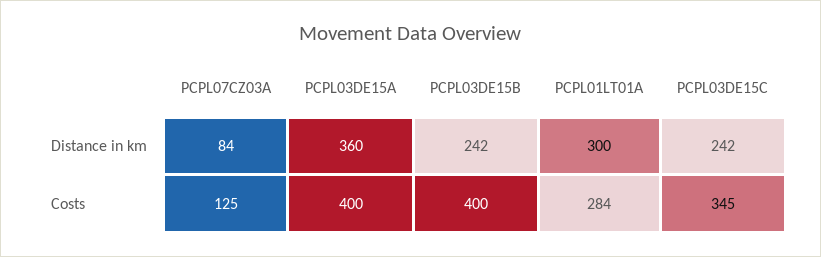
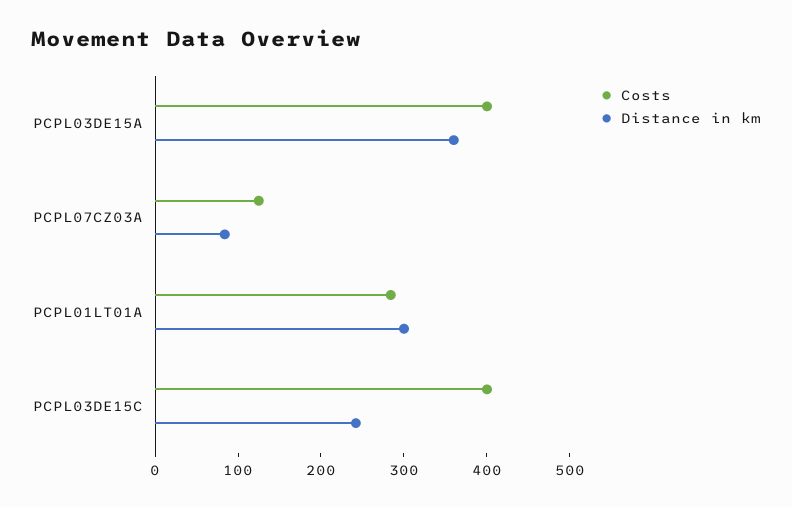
Distance in km, PCPL03DE15B: 242 -> none
Costs, PCPL03DE15B: 400 -> none
Costs, PCPL03DE15C: 345 -> 400

